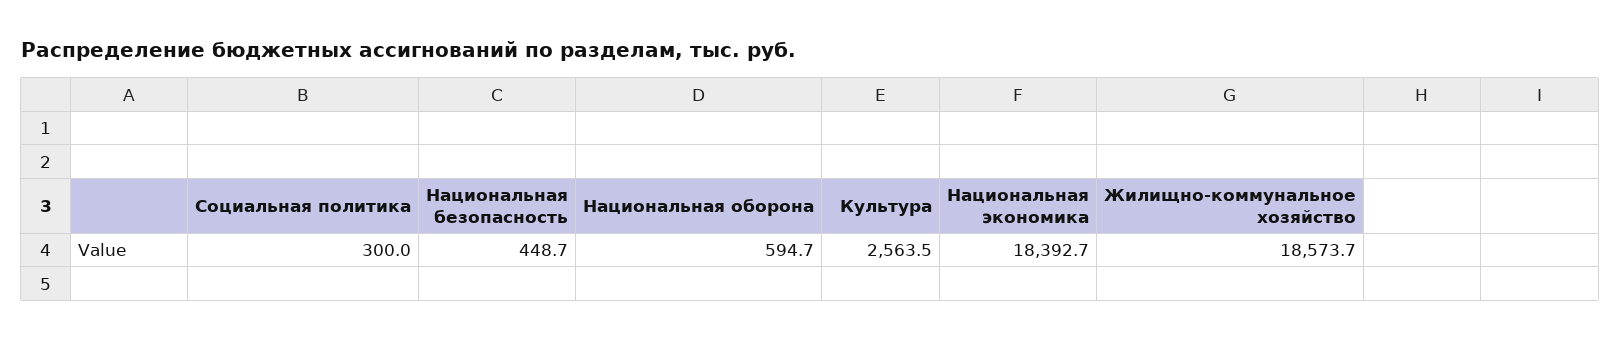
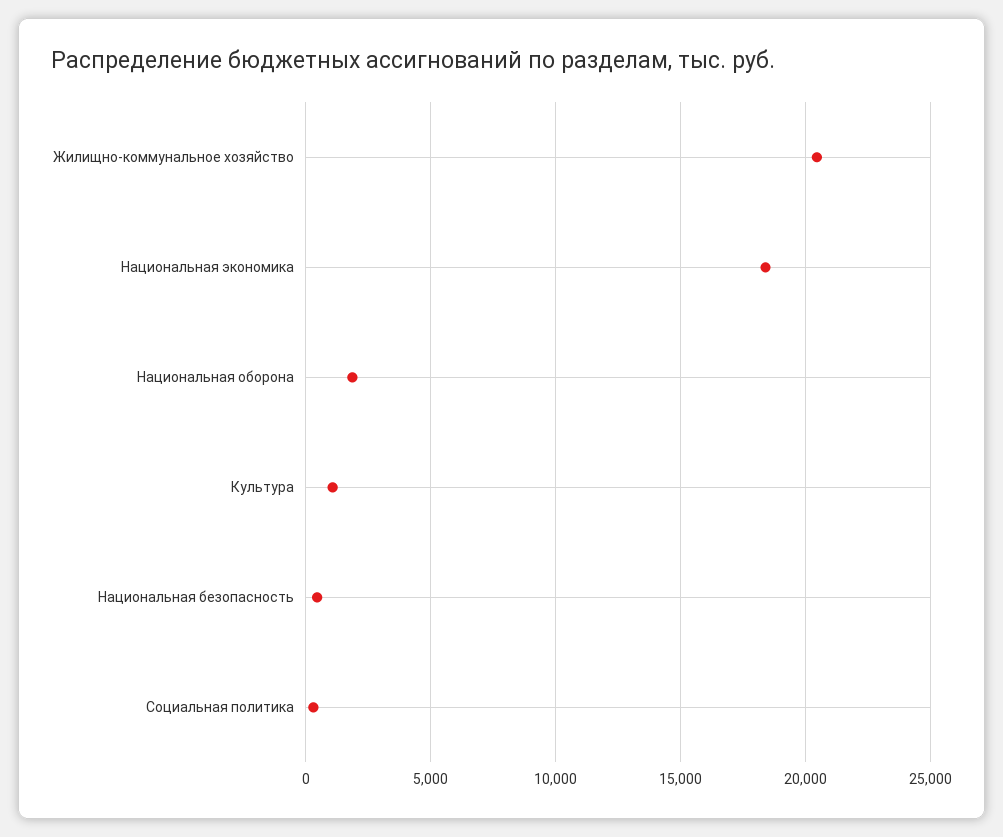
Национальная оборона: 594.7 -> 2000
Культура: 2563.5 -> 1000
Жилищно-коммунальное хозяйство: 18573.7 -> 20500

